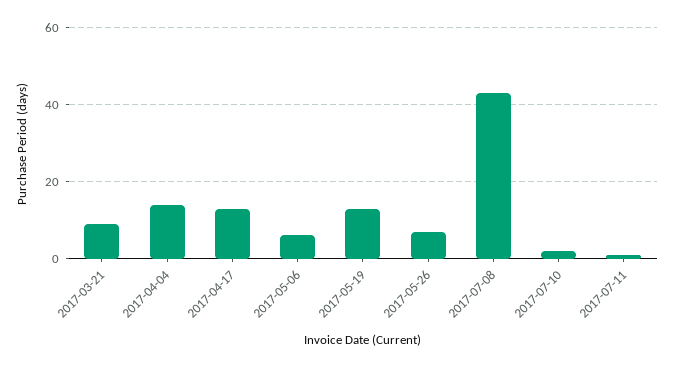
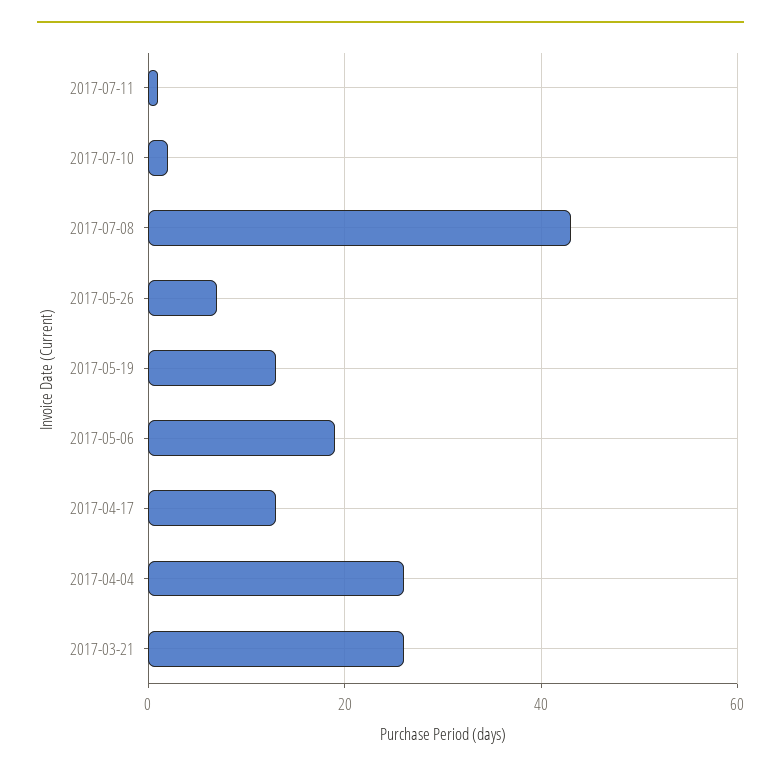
2017-03-21: 10 -> 25
2017-04-04: 15 -> 25
2017-05-06: 5 -> 20

